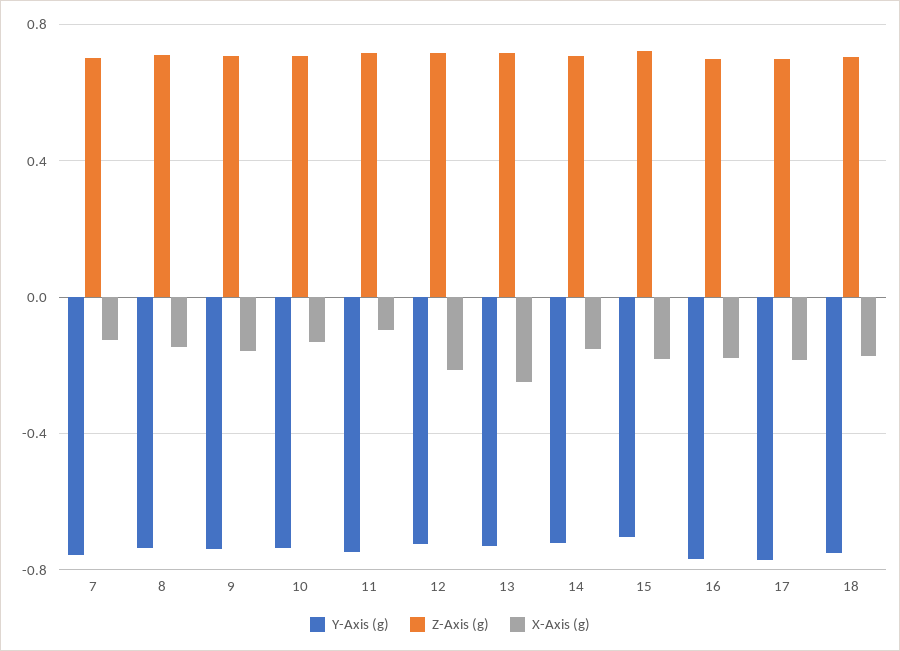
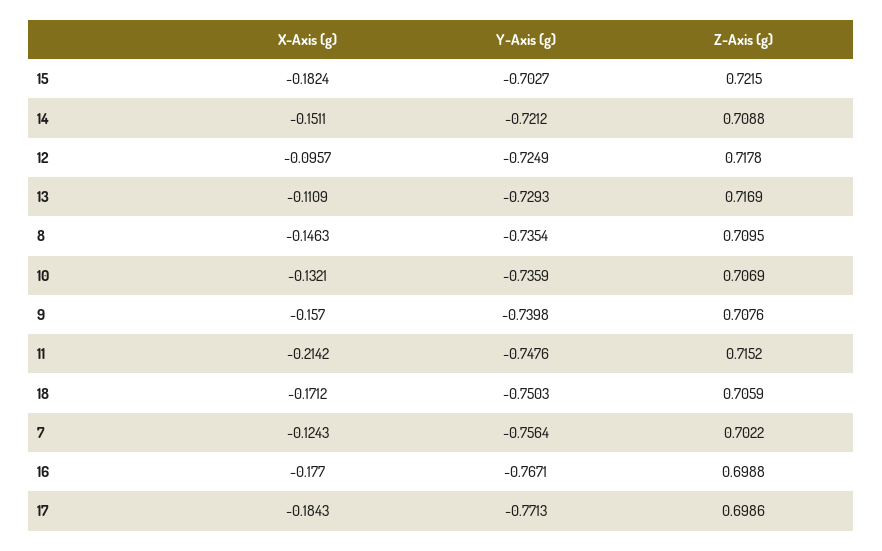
X-Axis (g), 11: -0.1 -> -0.2142
X-Axis (g), 12: -0.2 -> -0.0957
X-Axis (g), 13: -0.25 -> -0.1109

